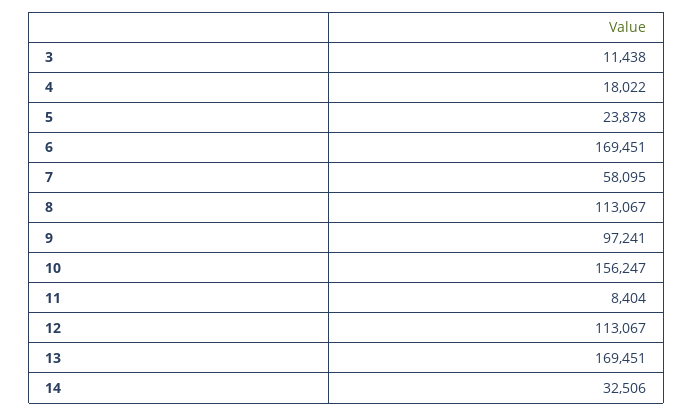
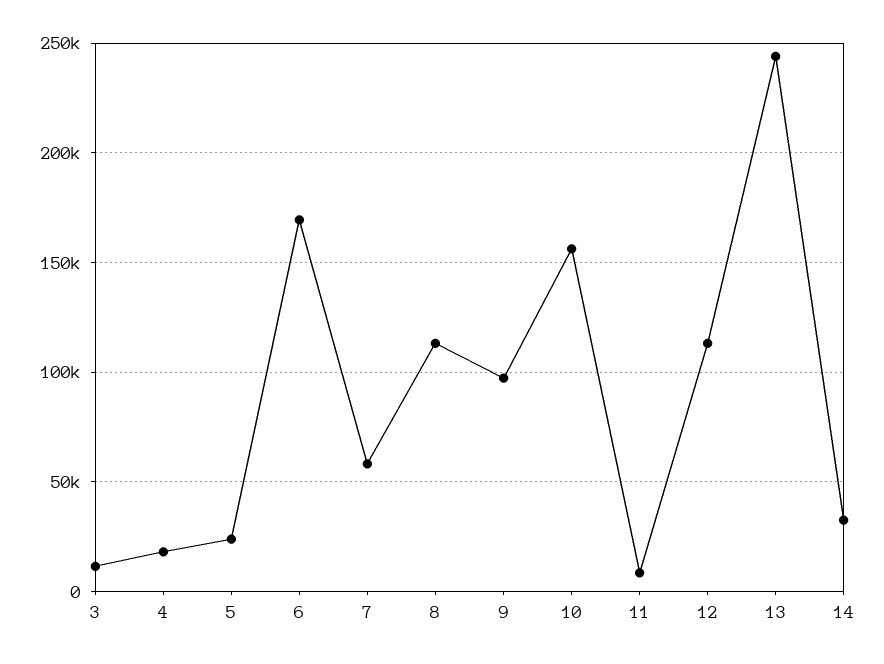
13: 169451 -> 245000

